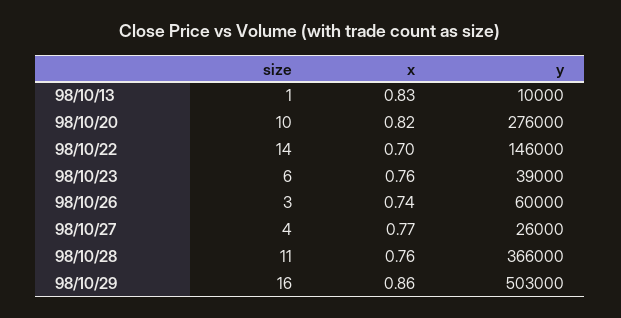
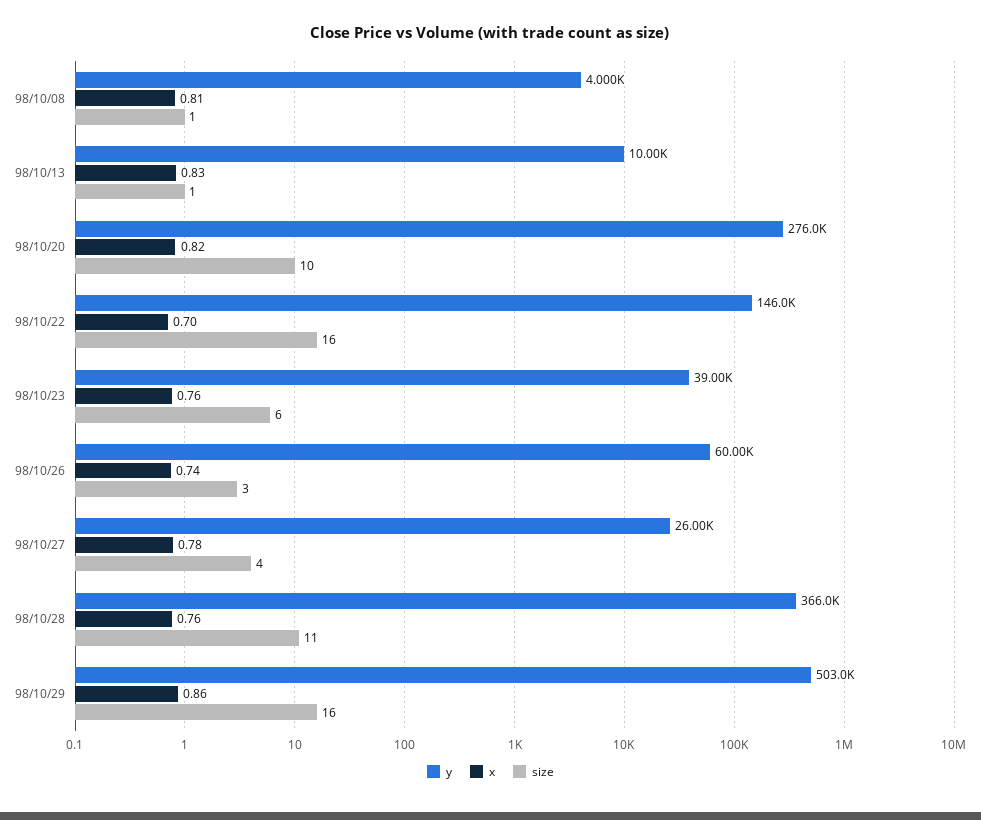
size, 98/10/22: 14 -> 16
x, 98/10/27: 0.77 -> 0.78
y, 98/10/08: none -> 4000
x, 98/10/08: none -> 0.81
size, 98/10/08: none -> 1

